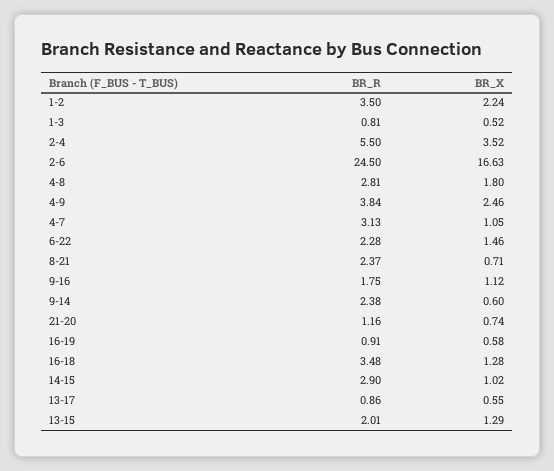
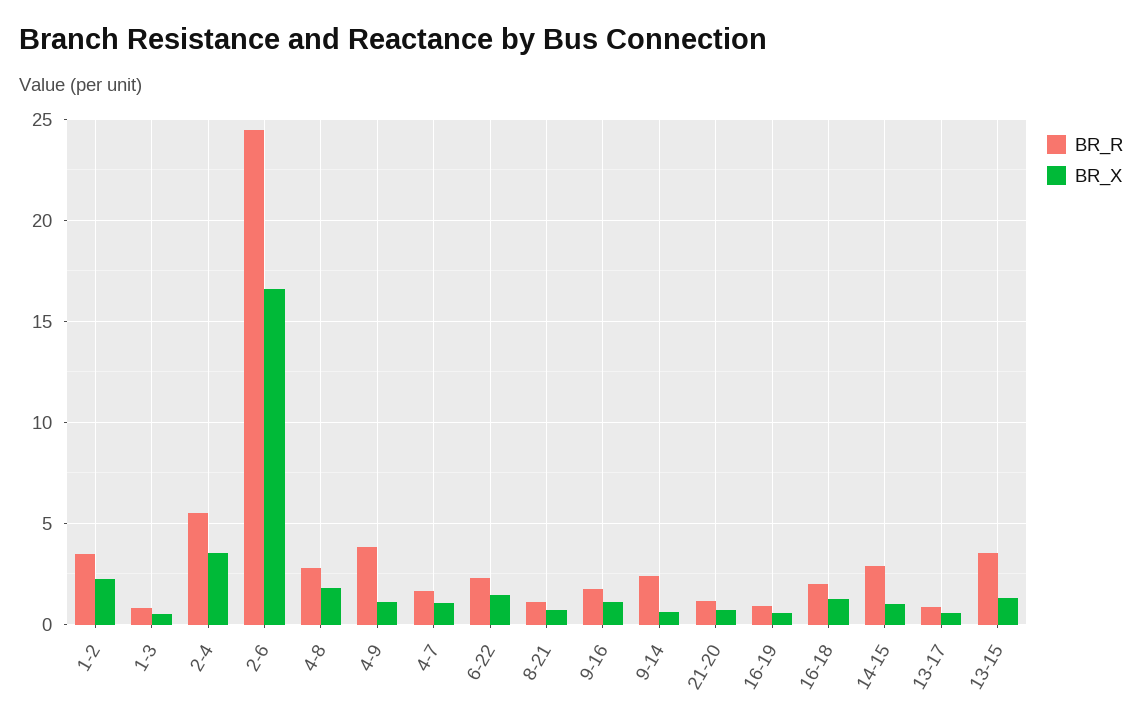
BR_X, 4-9: 2.46 -> 1
BR_R, 4-7: 3.13 -> 1.5
BR_R, 8-21: 2.37 -> 1
BR_R, 16-18: 3.48 -> 2
BR_R, 13-15: 2.01 -> 3.5

